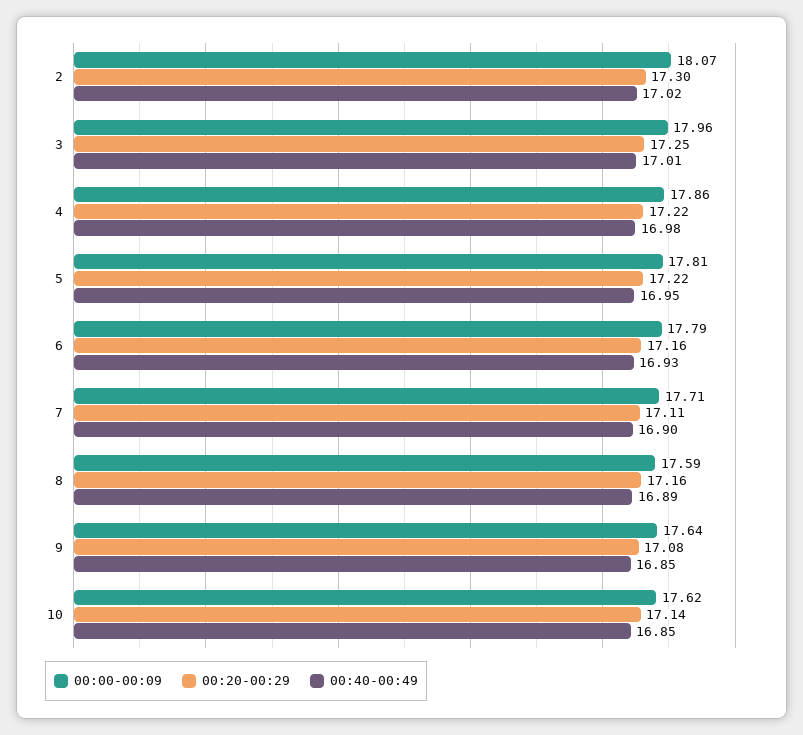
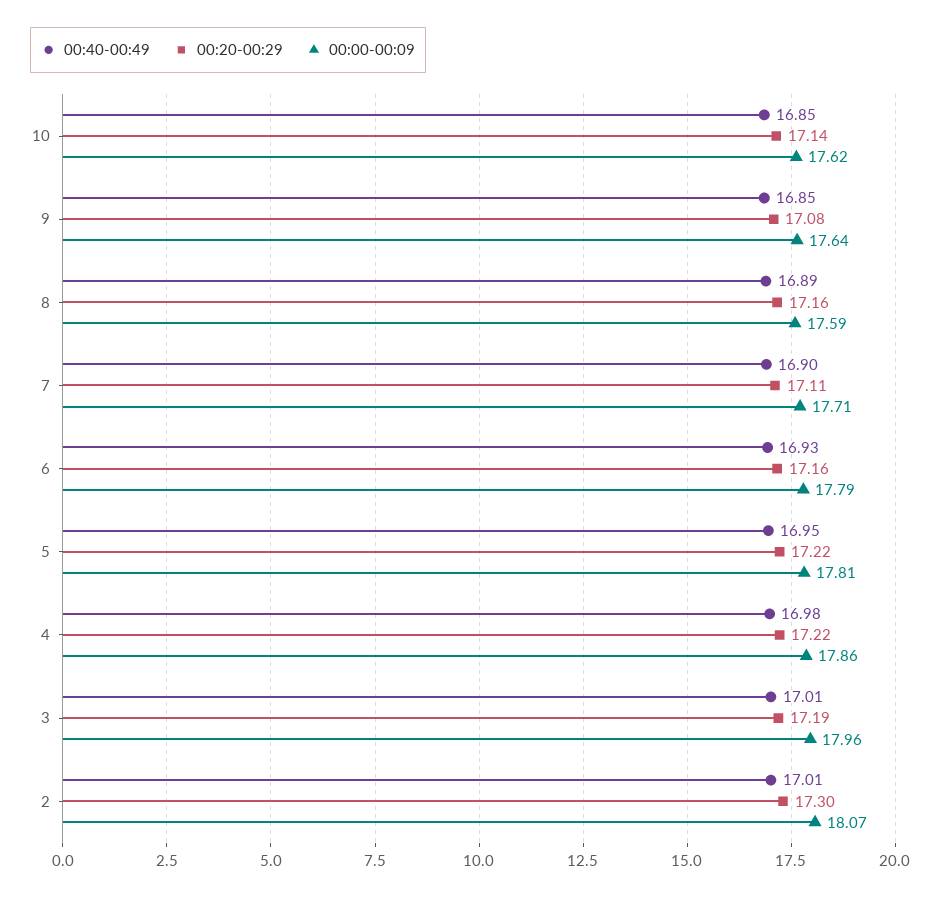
00:40-00:49, 2: 17.02 -> 17.01
00:20-00:29, 3: 17.25 -> 17.19

